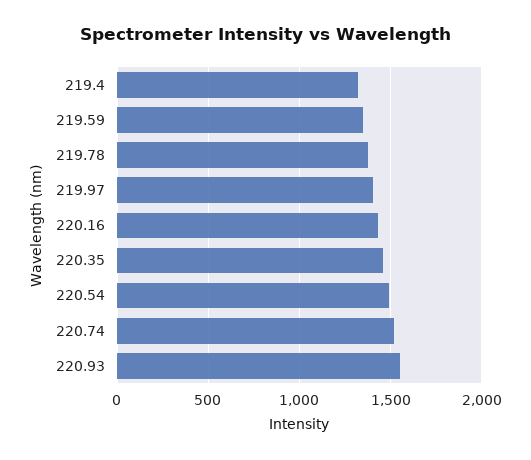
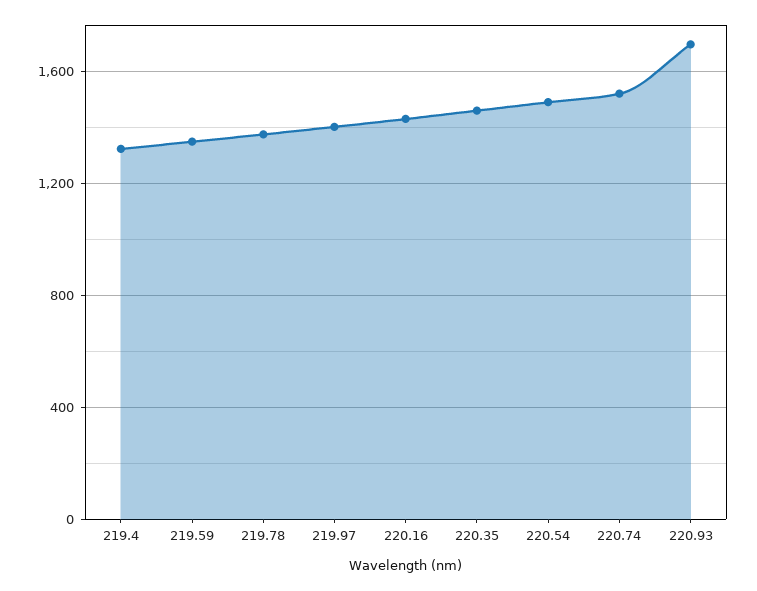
220.93: 1550 -> 1700

